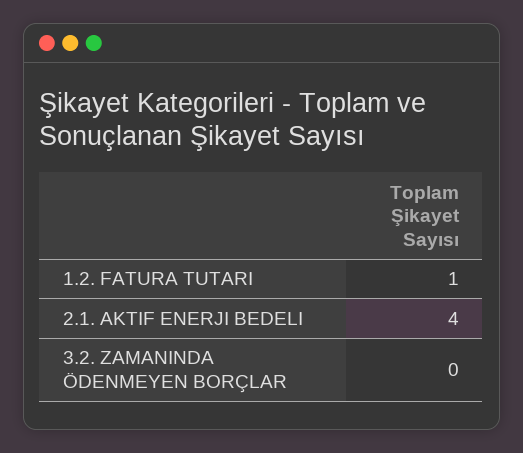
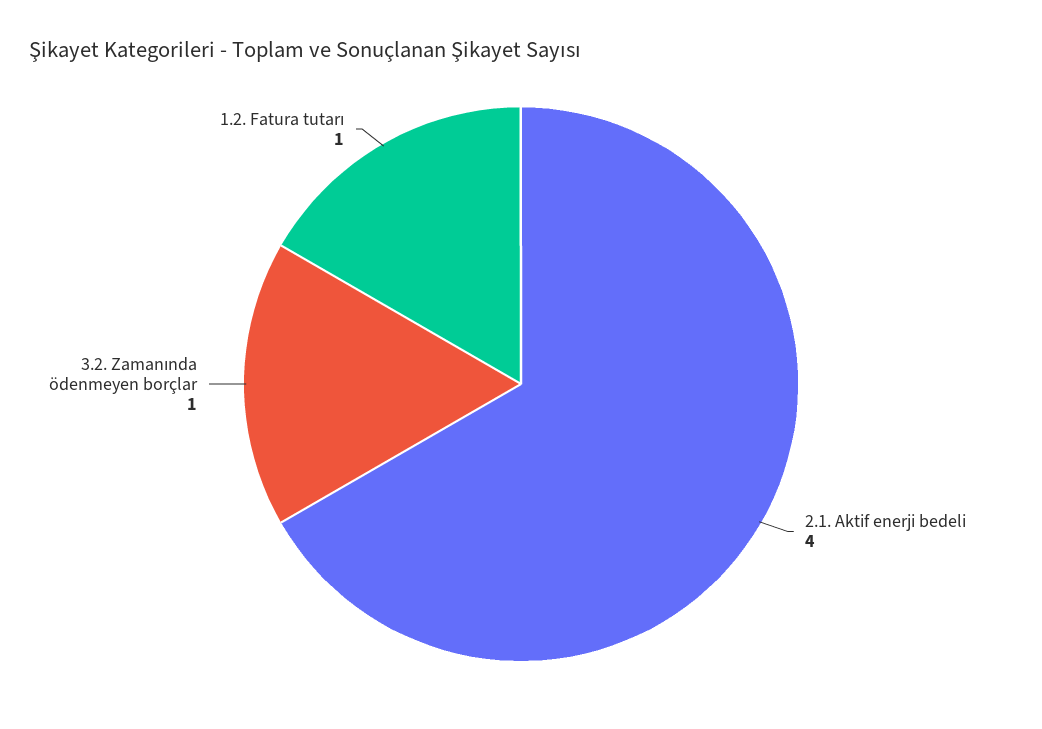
3.2. ZAMANINDA ÖDENMEYEN BORÇLAR: 0 -> 1

